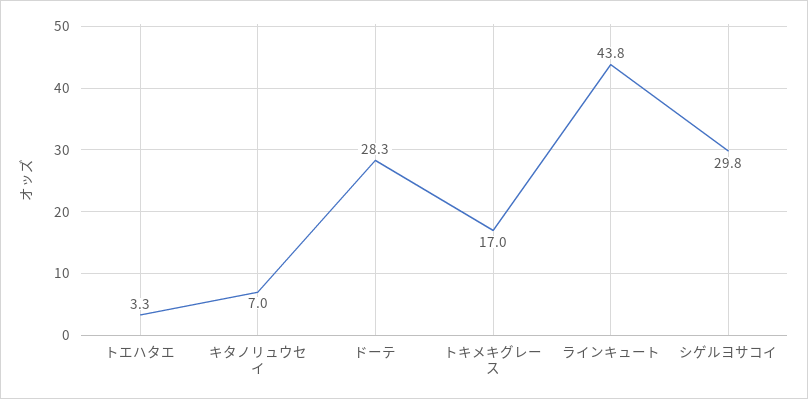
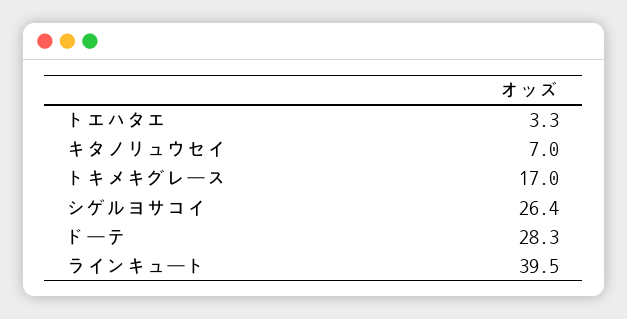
ラインキュート: 43.8 -> 39.5
シゲルヨサコイ: 29.8 -> 26.4

